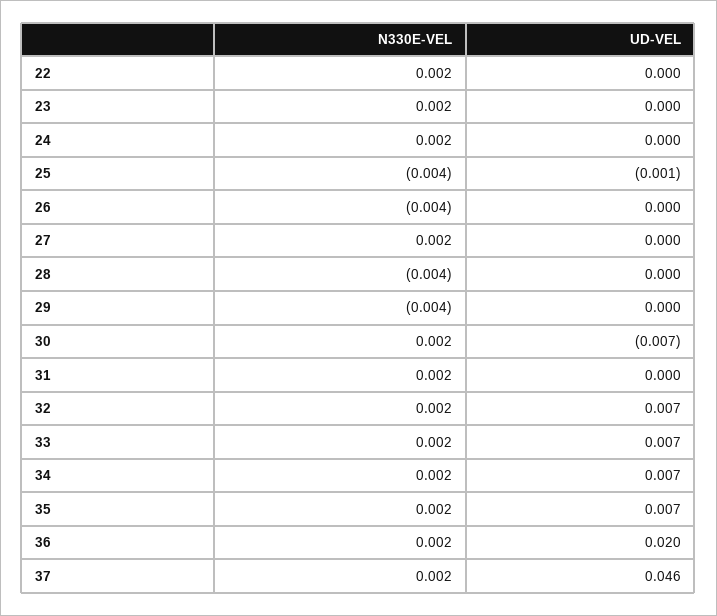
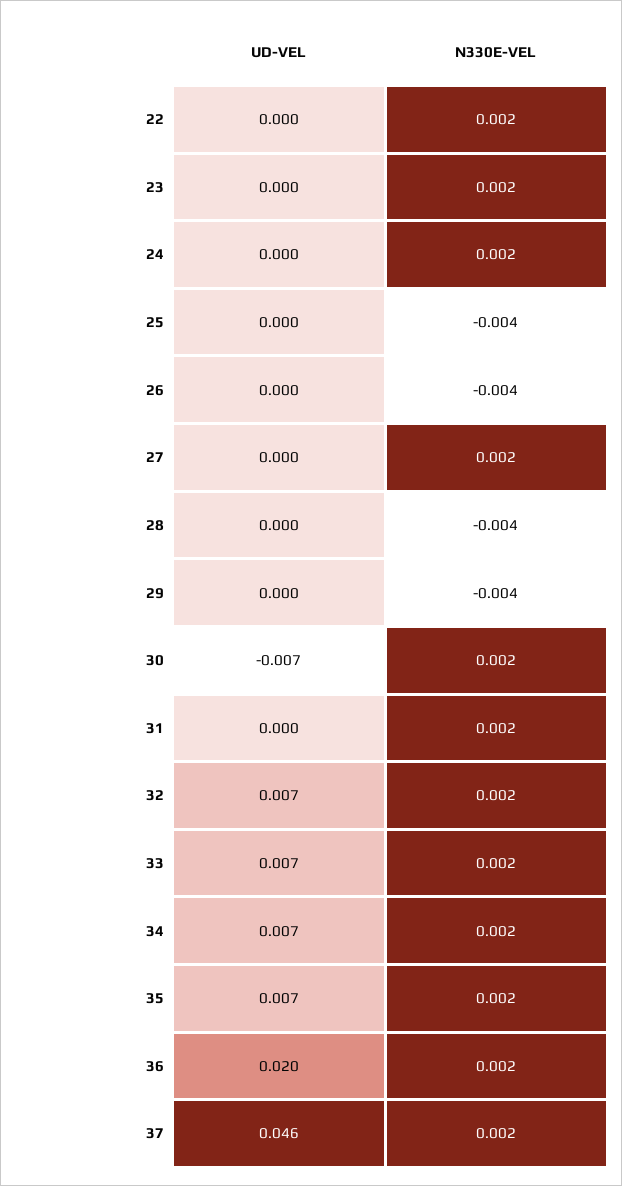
UD-VEL, 25: -0.001 -> 0

